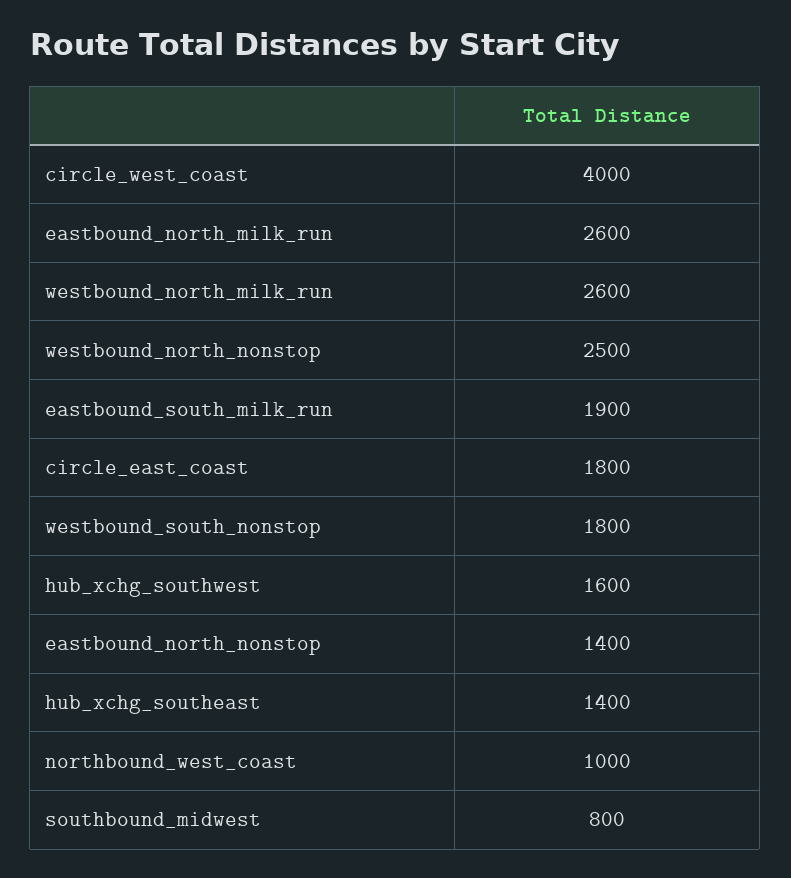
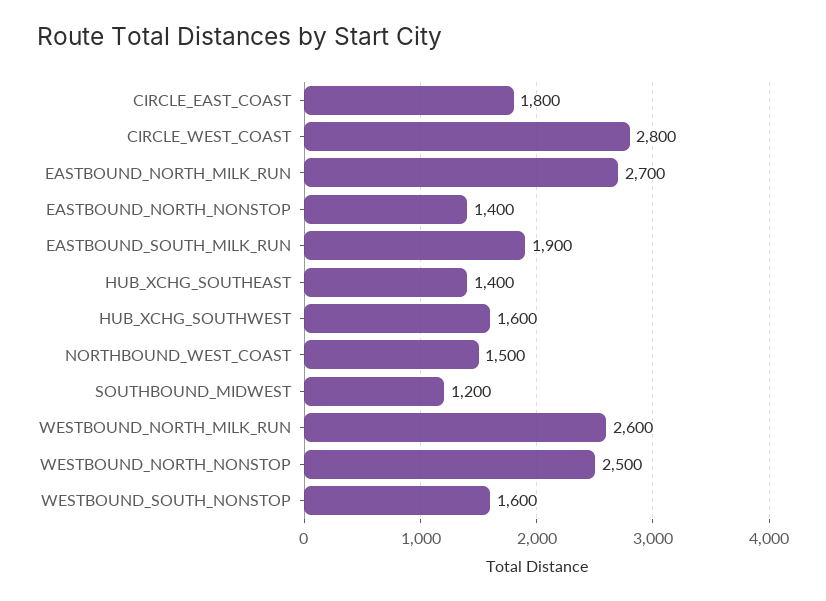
circle_west_coast: 4000 -> 2800
eastbound_north_milk_run: 2600 -> 2700
westbound_south_nonstop: 1800 -> 1600
northbound_west_coast: 1000 -> 1500
southbound_midwest: 800 -> 1200

